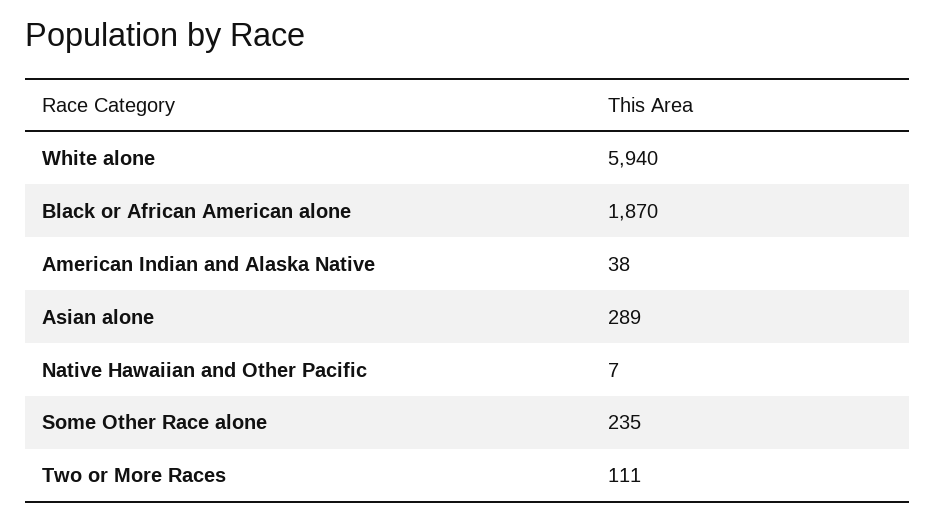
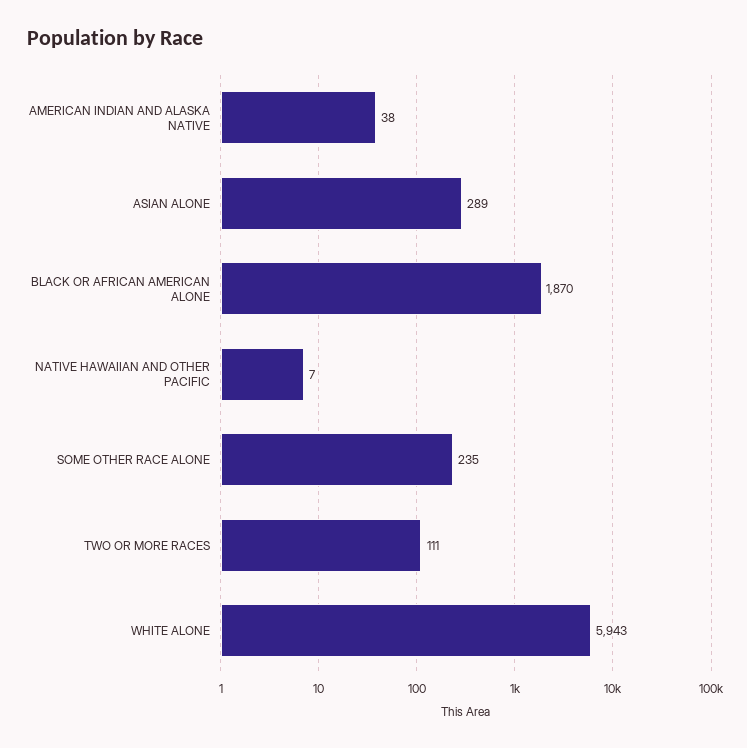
White alone: 5940 -> 5943

